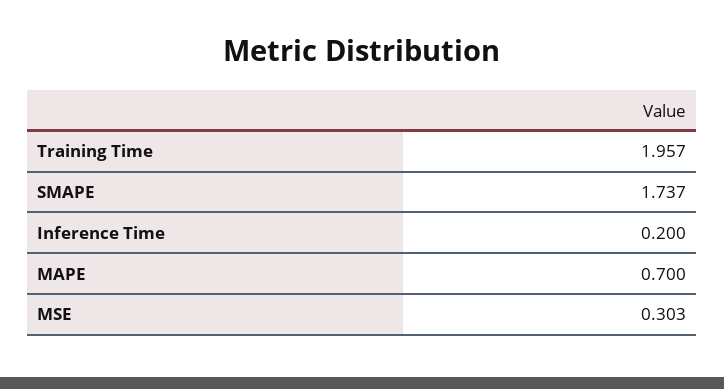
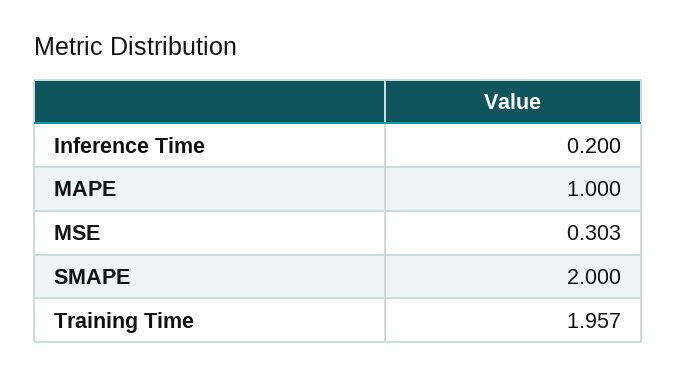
SMAPE: 1.737 -> 2
MAPE: 0.7 -> 1

